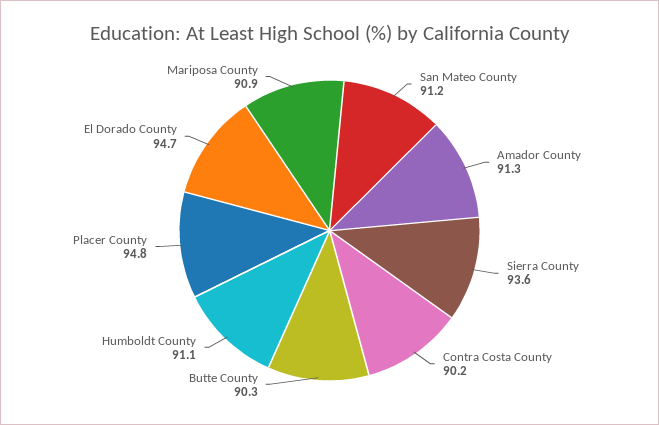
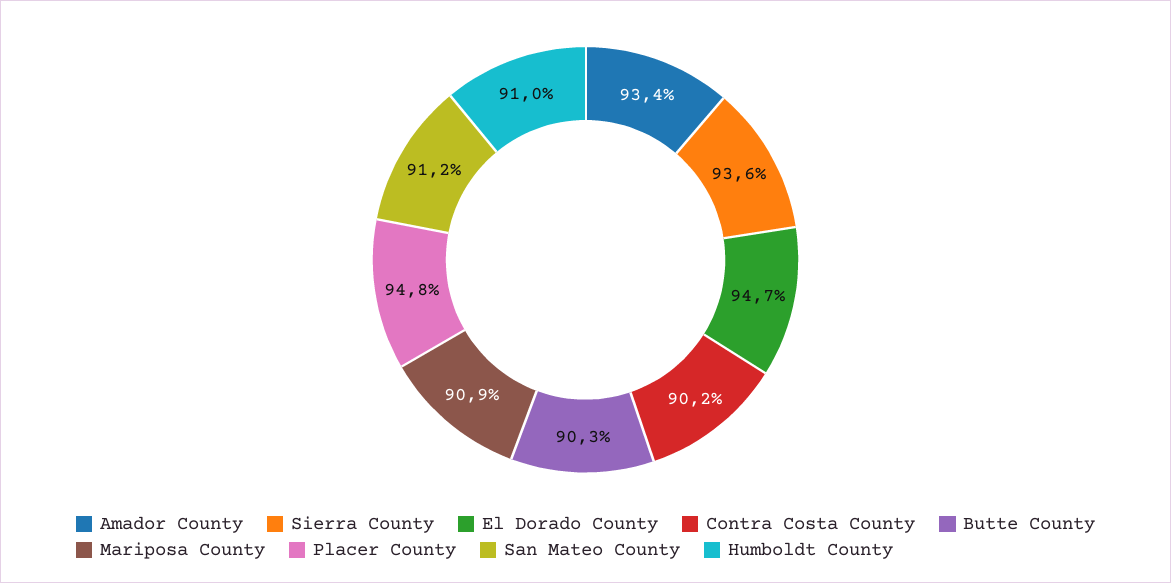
Amador County: 91.3 -> 93.4
Humboldt County: 91.1 -> 91

